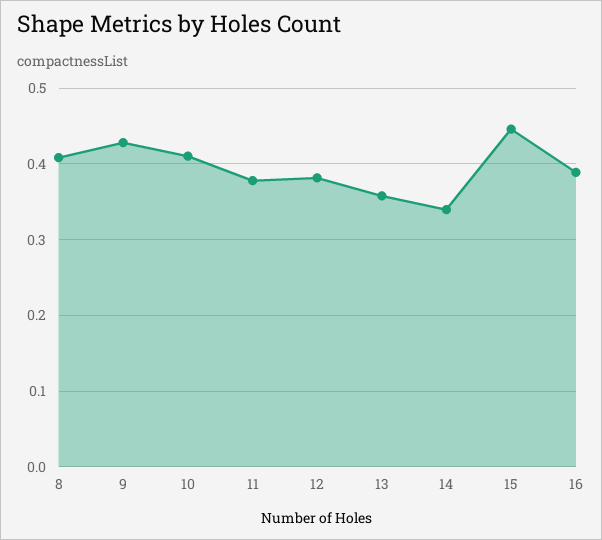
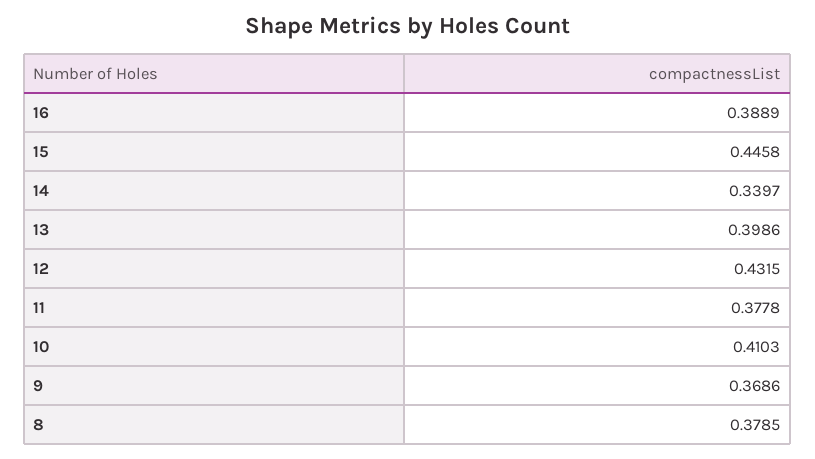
8: 0.41 -> 0.3785
9: 0.43 -> 0.3686
12: 0.38 -> 0.4315
13: 0.36 -> 0.3986

